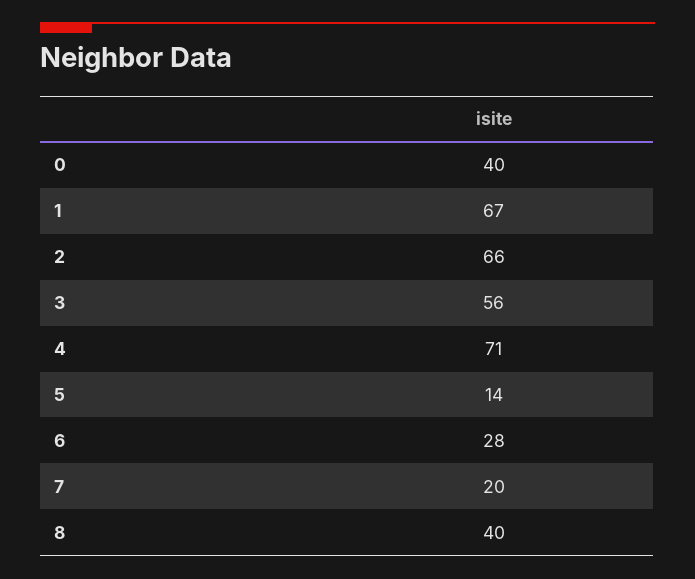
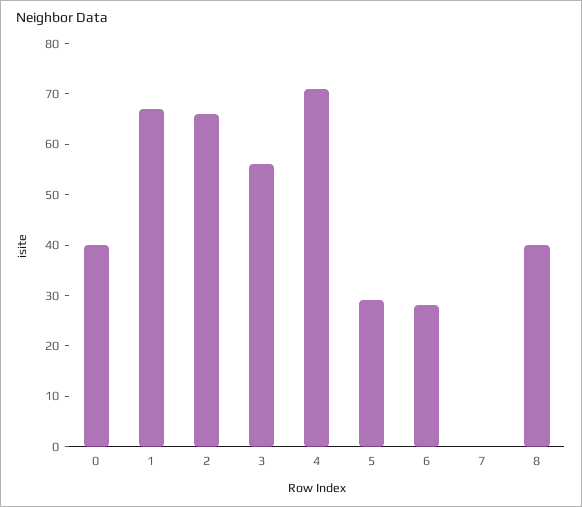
5: 14 -> 30
7: 20 -> 0

